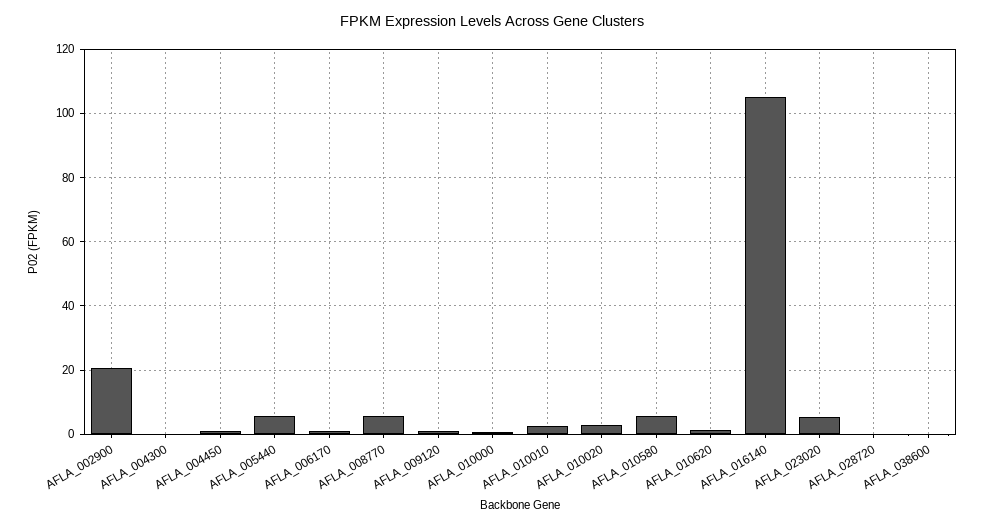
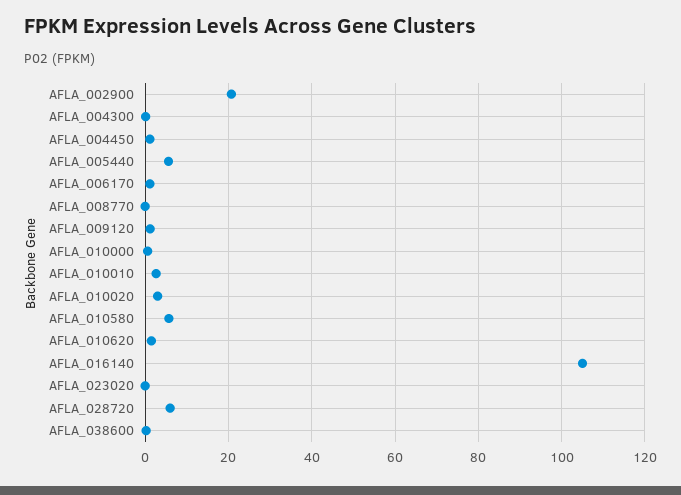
AFLA_008770: 6 -> 0
AFLA_023020: 6 -> 0
AFLA_028720: 0 -> 6

